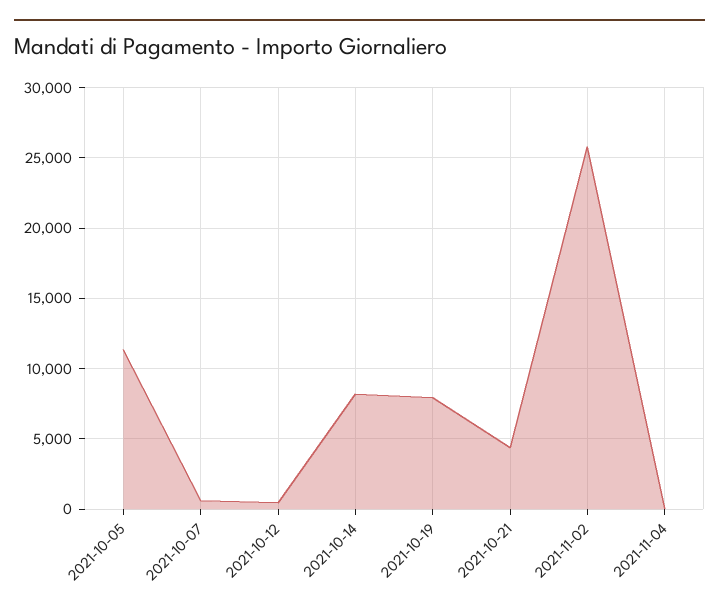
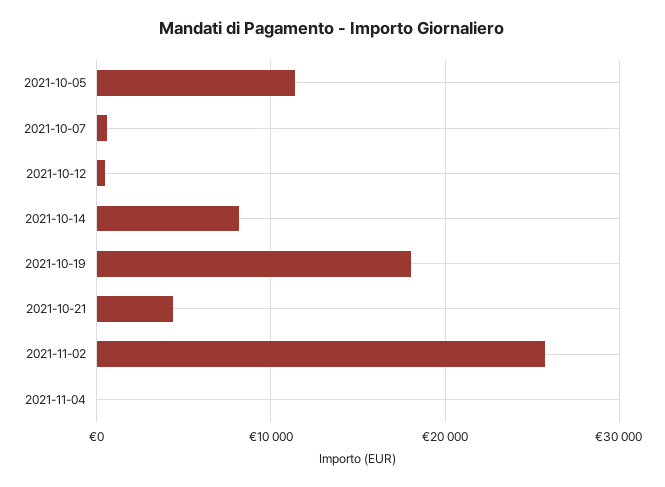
2021-10-19: 8000 -> 18000

